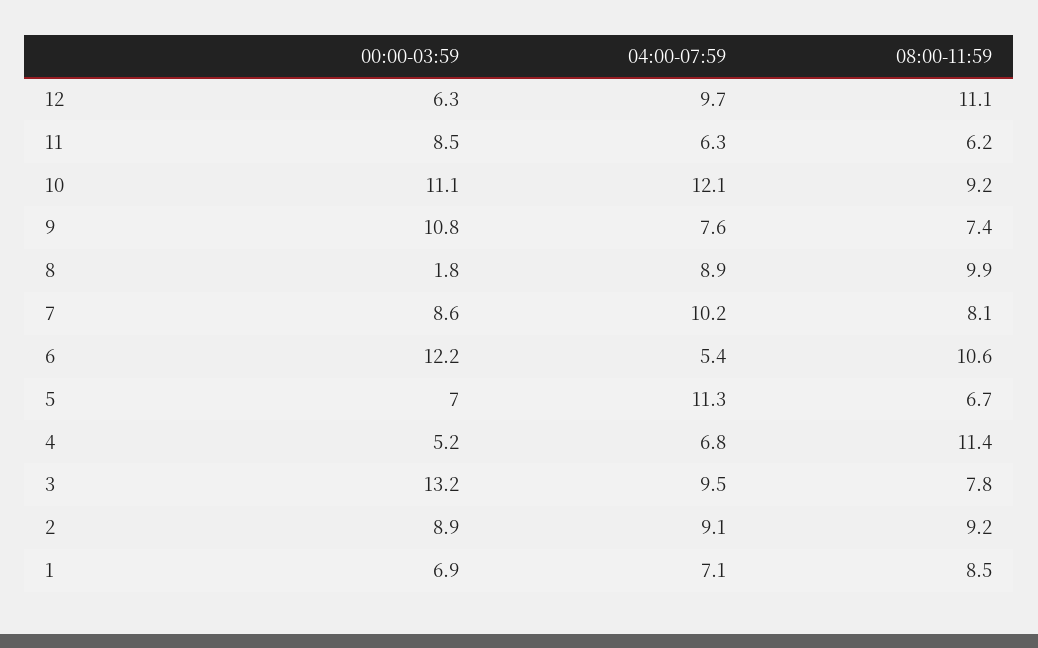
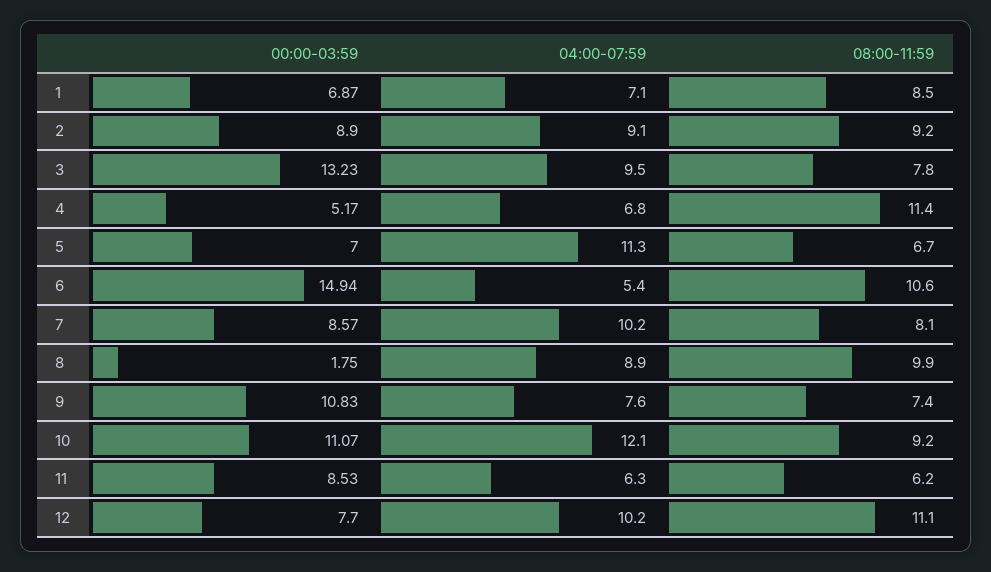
00:00-03:59, 12: 6.3 -> 7.7
04:00-07:59, 12: 9.7 -> 10.2
00:00-03:59, 6: 12.2 -> 14.94

